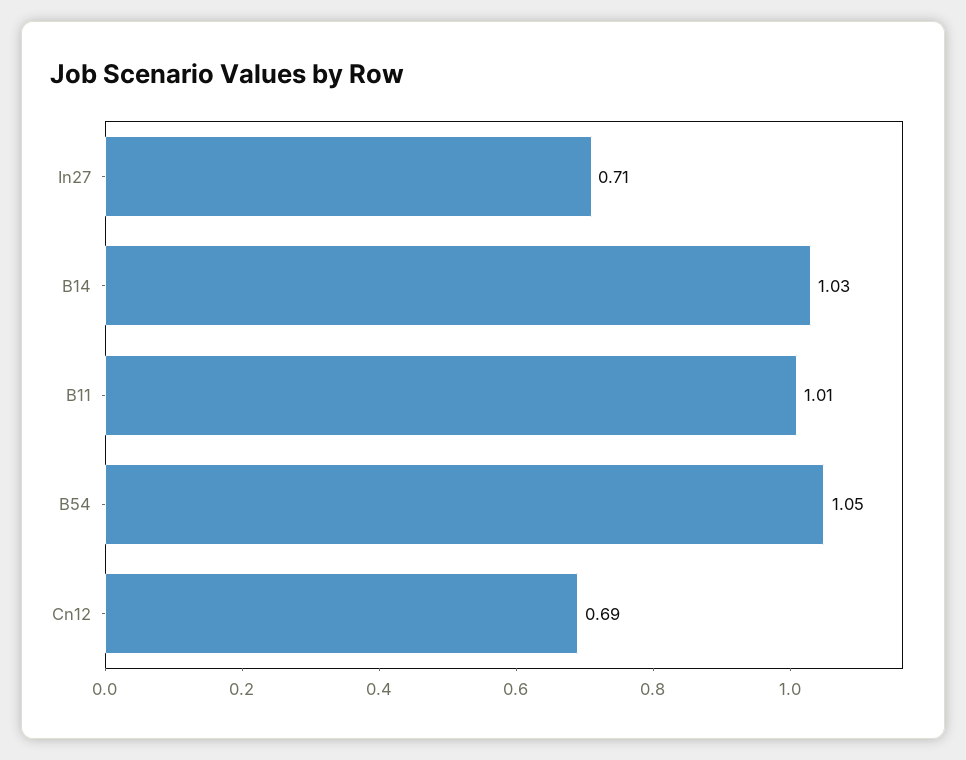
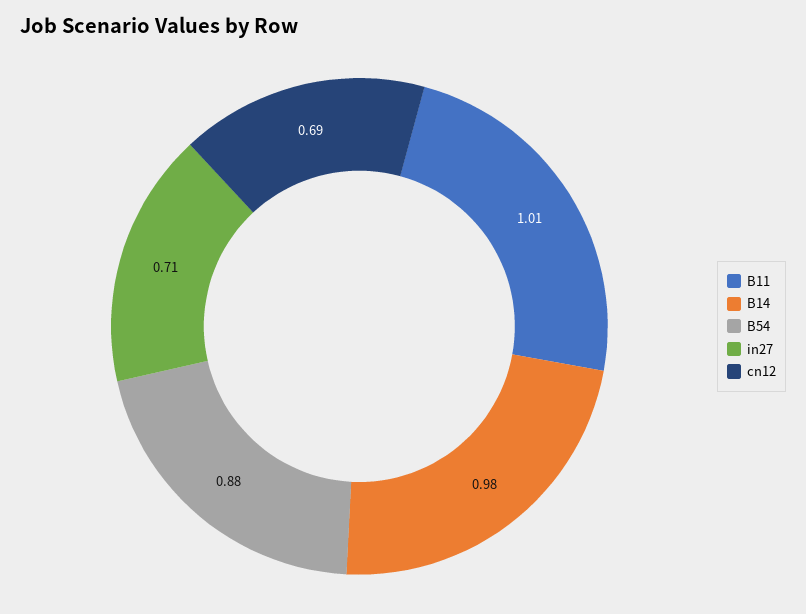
B14: 1.03 -> 0.98
B54: 1.05 -> 0.88

